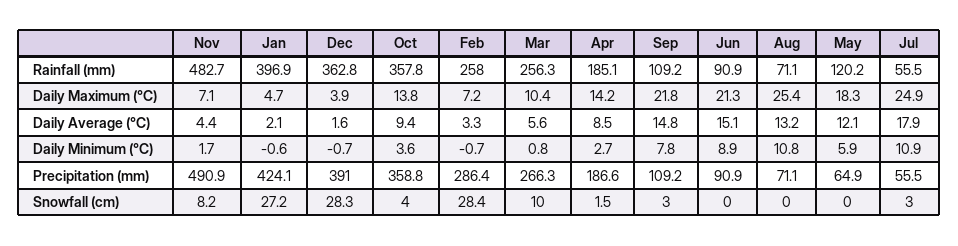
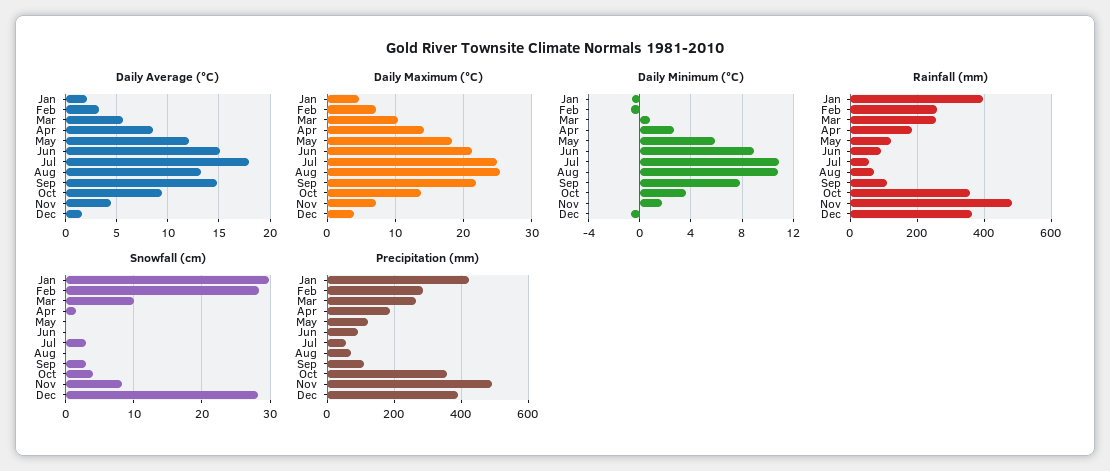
Precipitation (mm), May: 64.9 -> 120
Snowfall (cm), Jan: 27.2 -> 30

